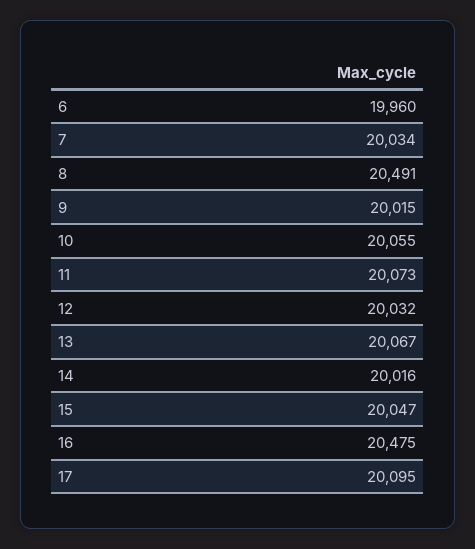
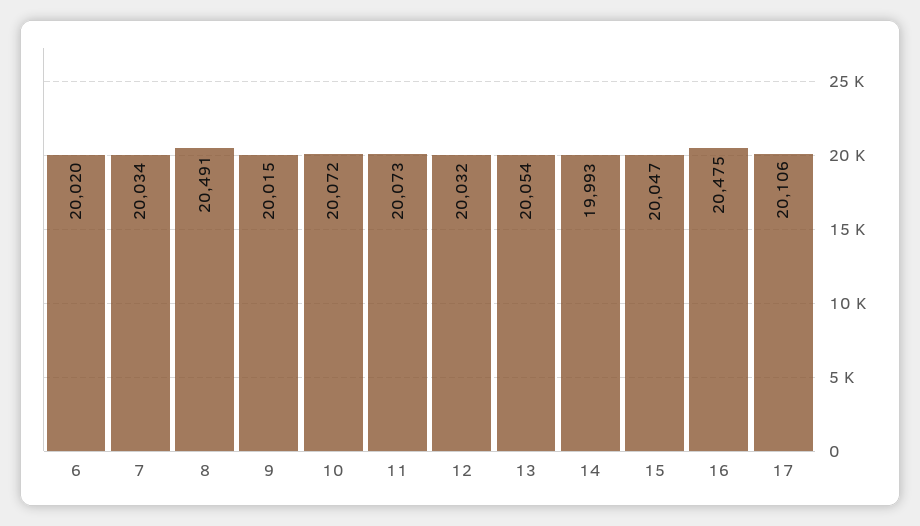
6: 19960 -> 20020
10: 20055 -> 20072
13: 20067 -> 20054
14: 20016 -> 19993
17: 20095 -> 20106

